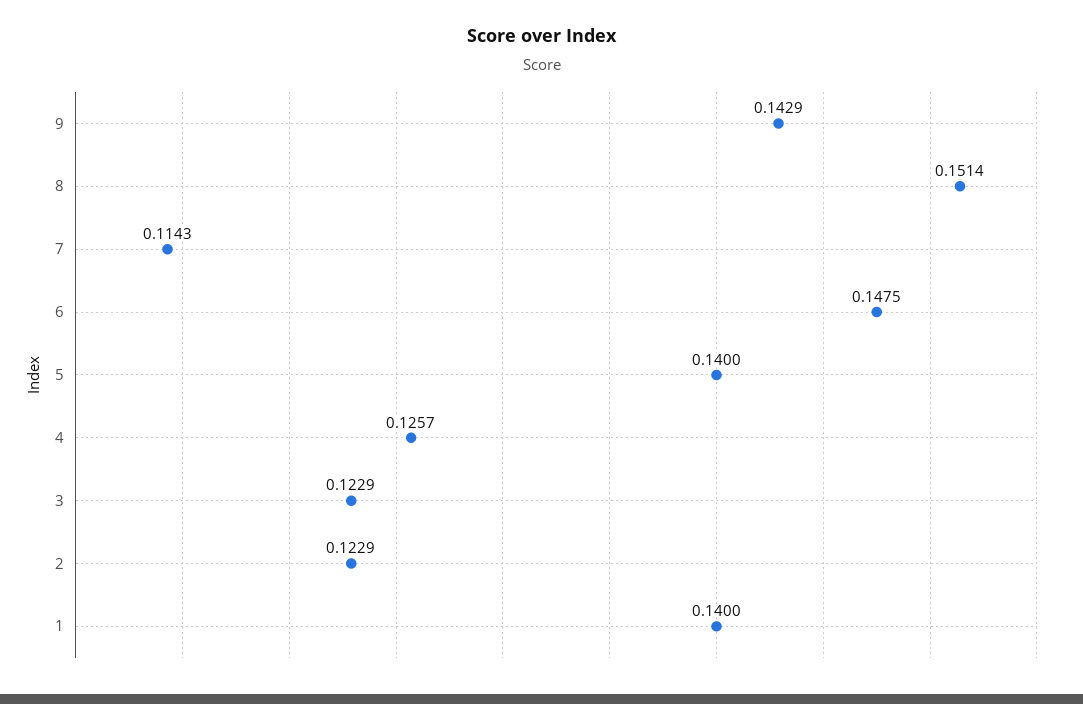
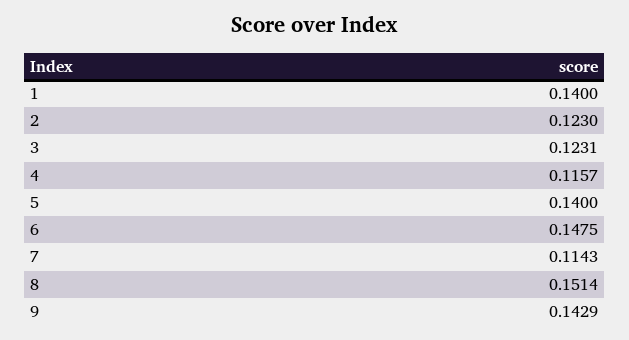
4: 0.1257 -> 0.1157
3: 0.1229 -> 0.1231
2: 0.1229 -> 0.123

